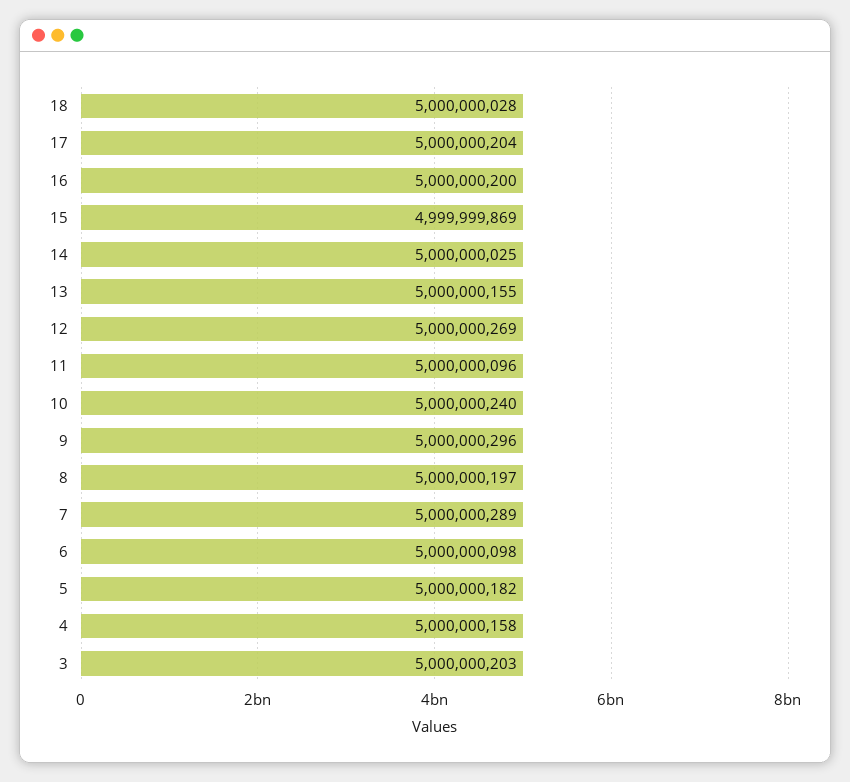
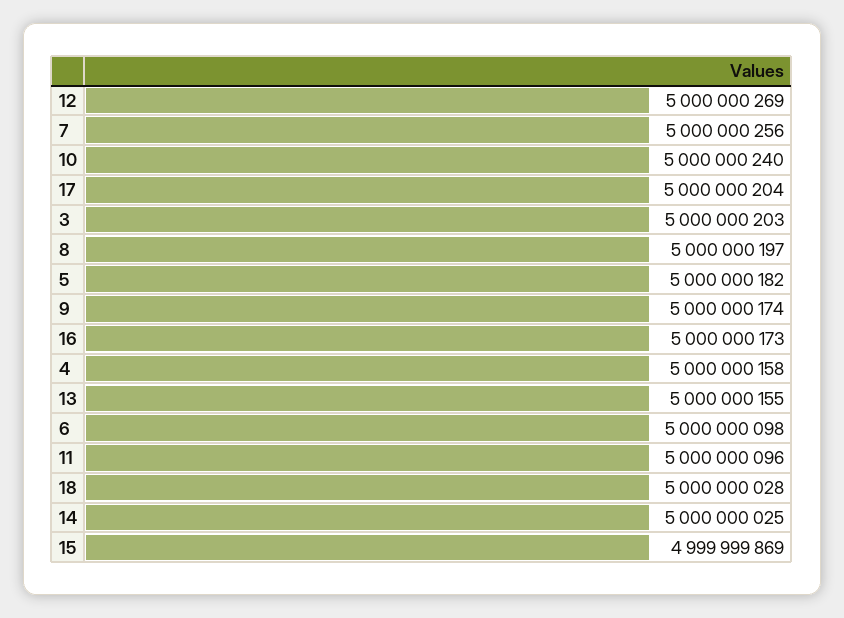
16: 5000000200 -> 5000000173
9: 5000000296 -> 5000000174
7: 5000000289 -> 5000000256

